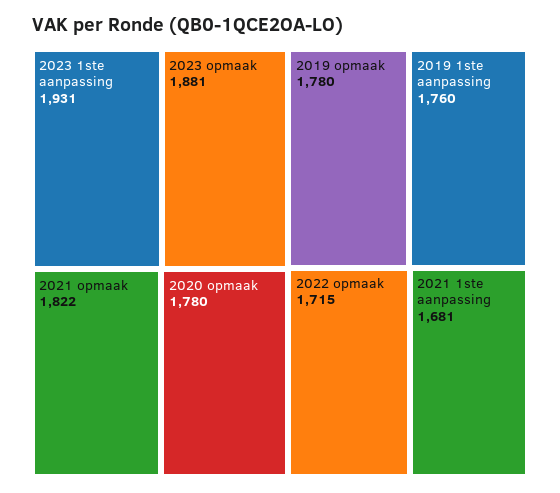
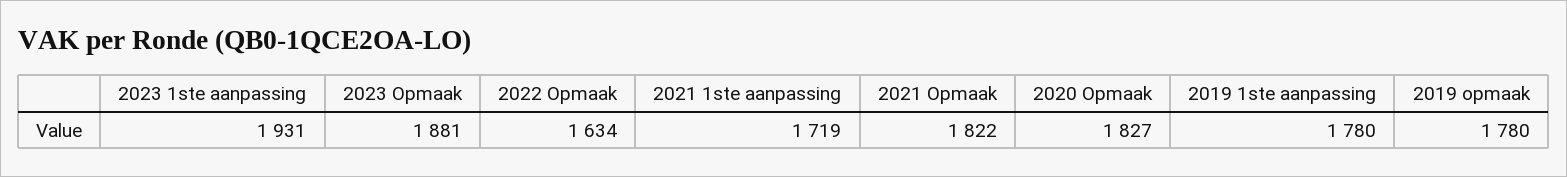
2020 opmaak: 1780 -> 1827
2019 1ste aanpassing: 1760 -> 1780
2022 opmaak: 1715 -> 1634
2021 1ste aanpassing: 1681 -> 1719

